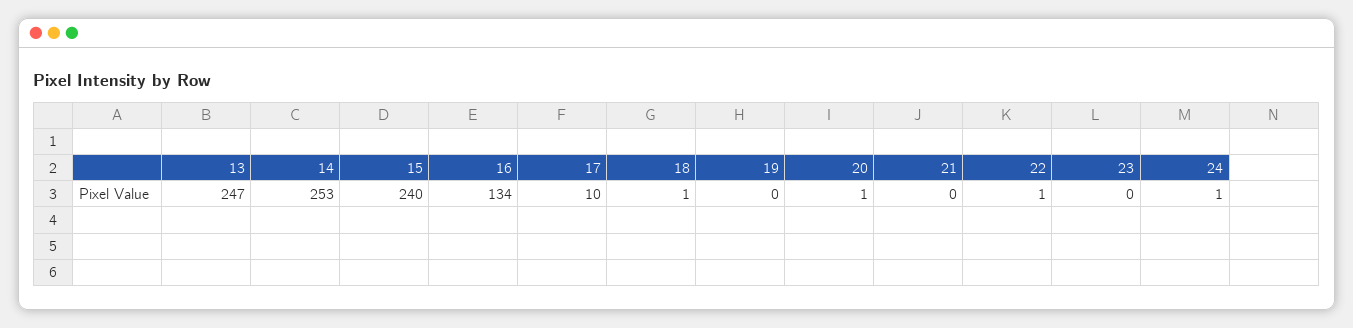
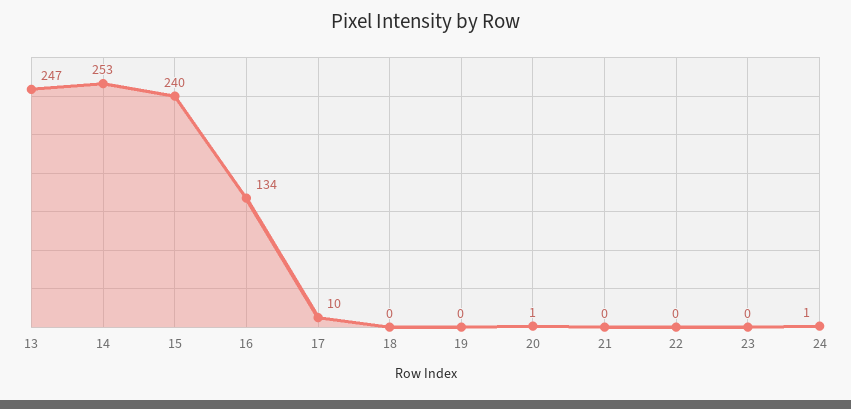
18: 1 -> 0
22: 1 -> 0

